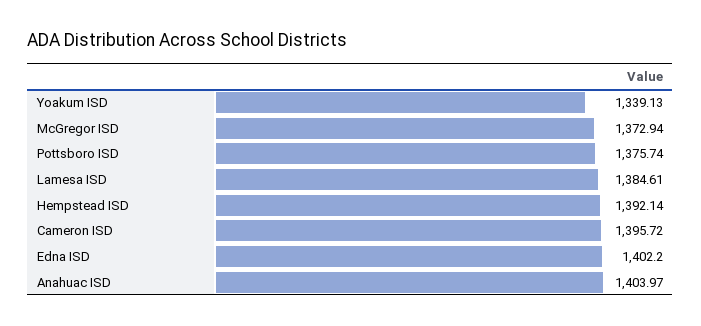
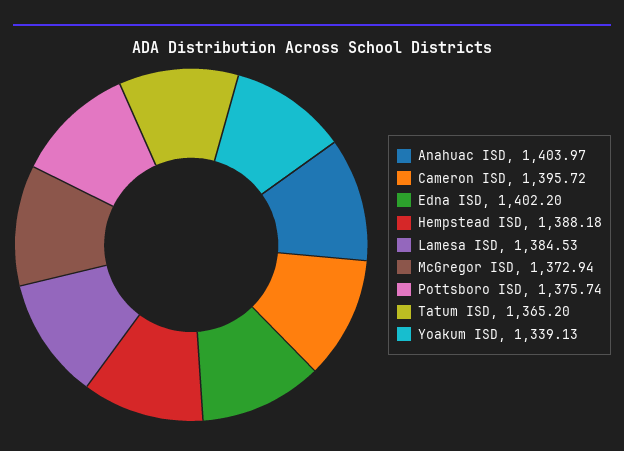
Lamesa ISD: 1384.61 -> 1384.53
Hempstead ISD: 1392.14 -> 1388.18
Tatum ISD: none -> 1365.2

